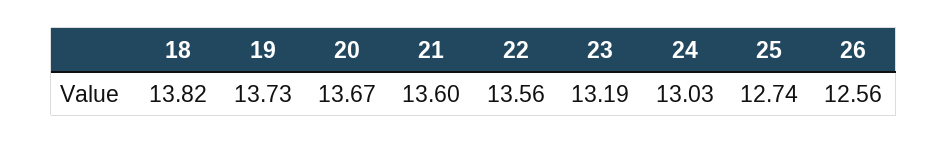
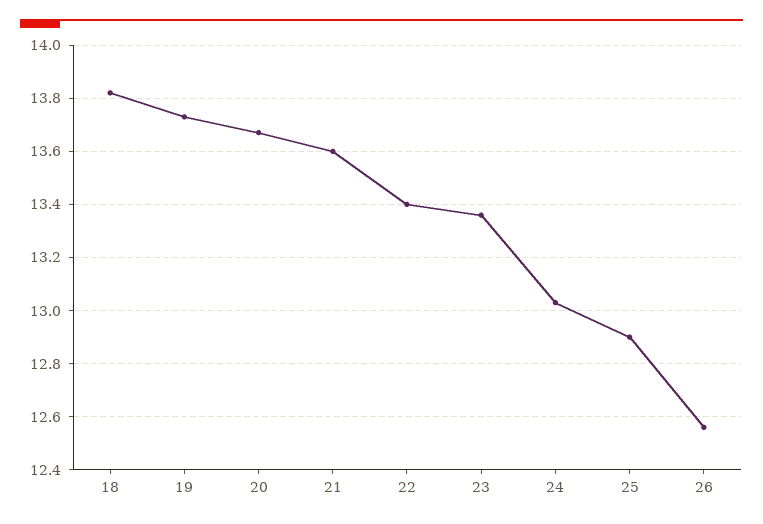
22: 13.56 -> 13.4
23: 13.19 -> 13.35
25: 12.74 -> 12.9

